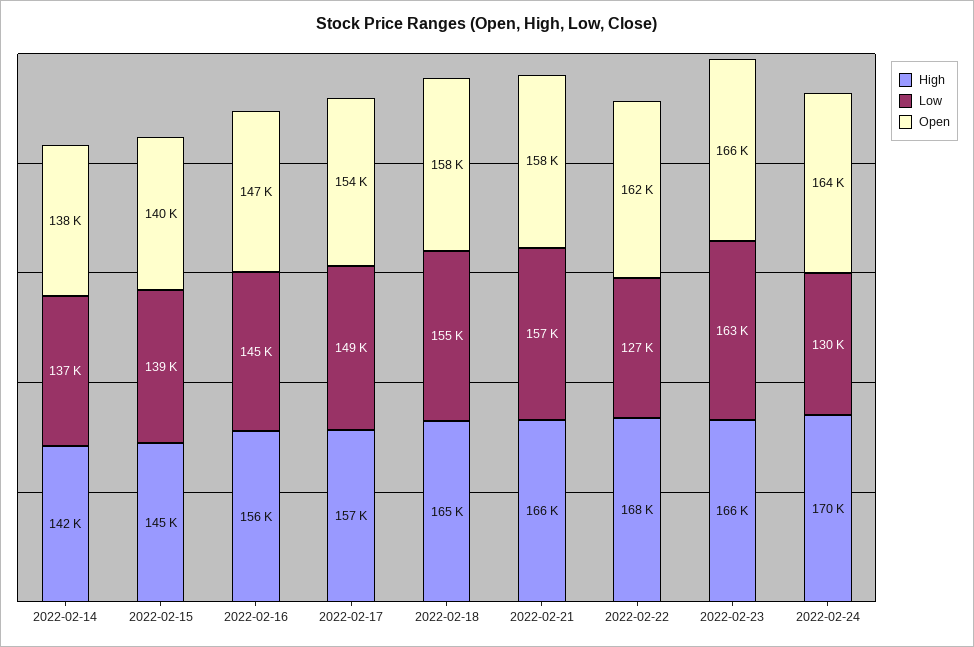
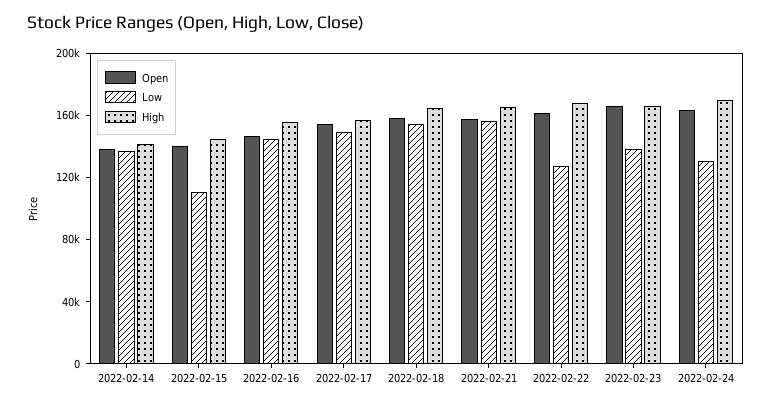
Low, 2022-02-15: 139000 -> 110000
Low, 2022-02-23: 163000 -> 140000

